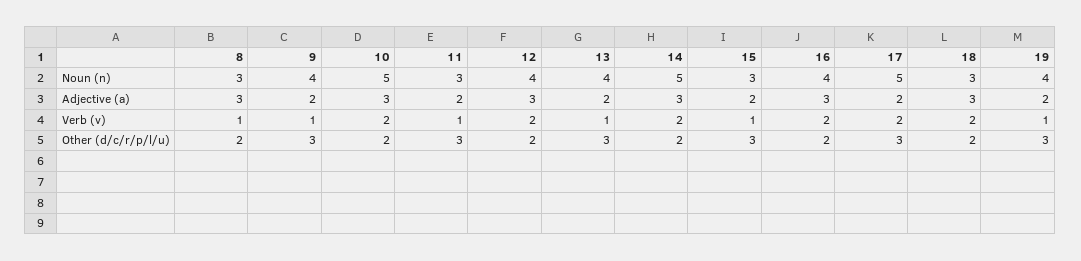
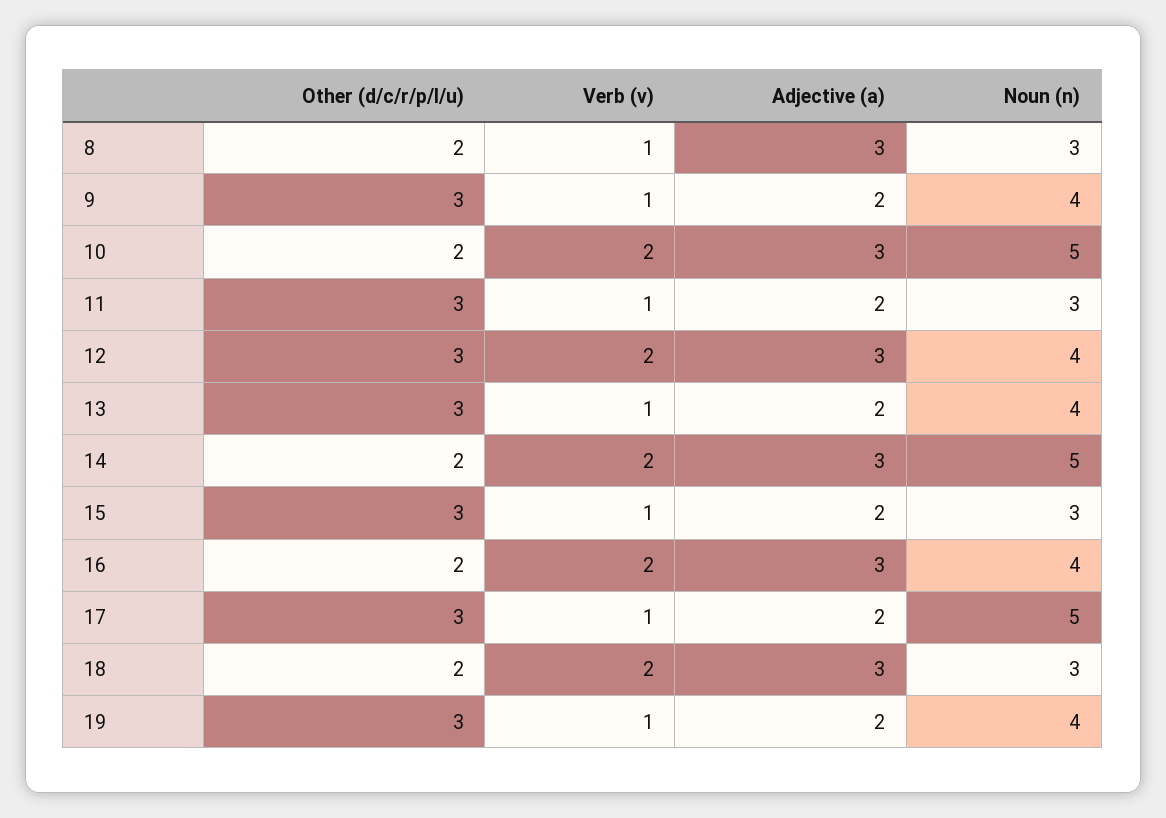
17, Verb (v): 2 -> 1
12, Other (d/c/r/p/l/u): 2 -> 3

